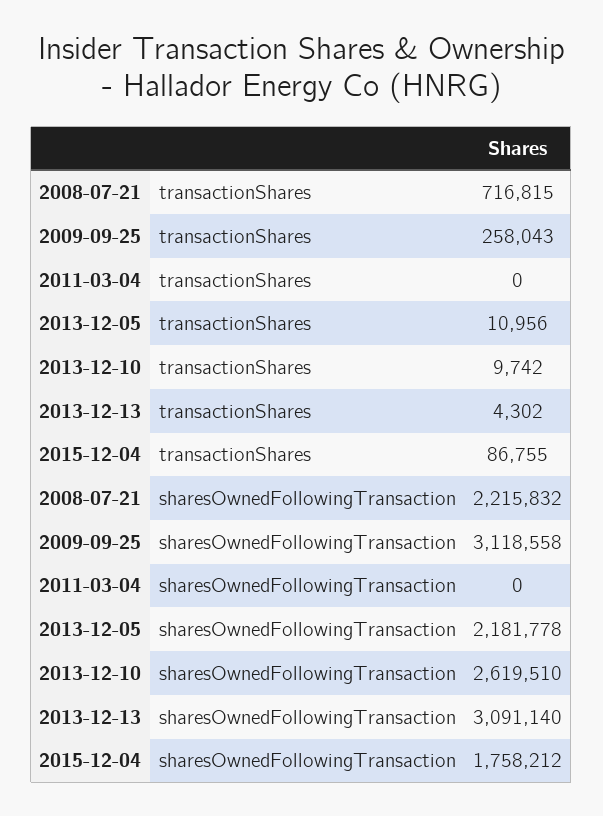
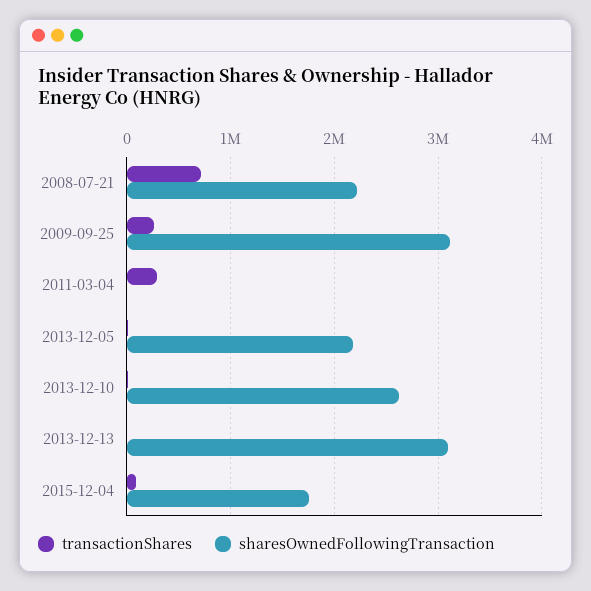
transactionShares, 2011-03-04: 0 -> 300000

